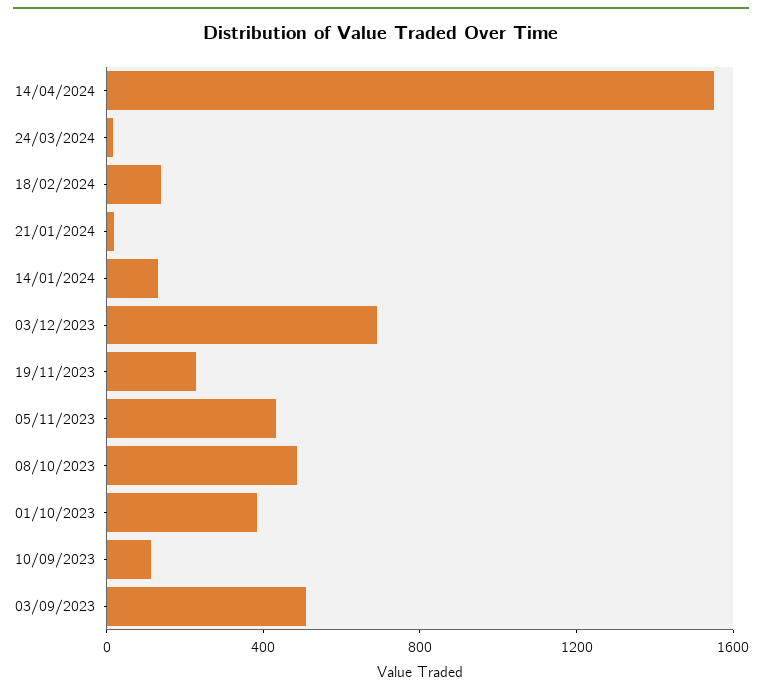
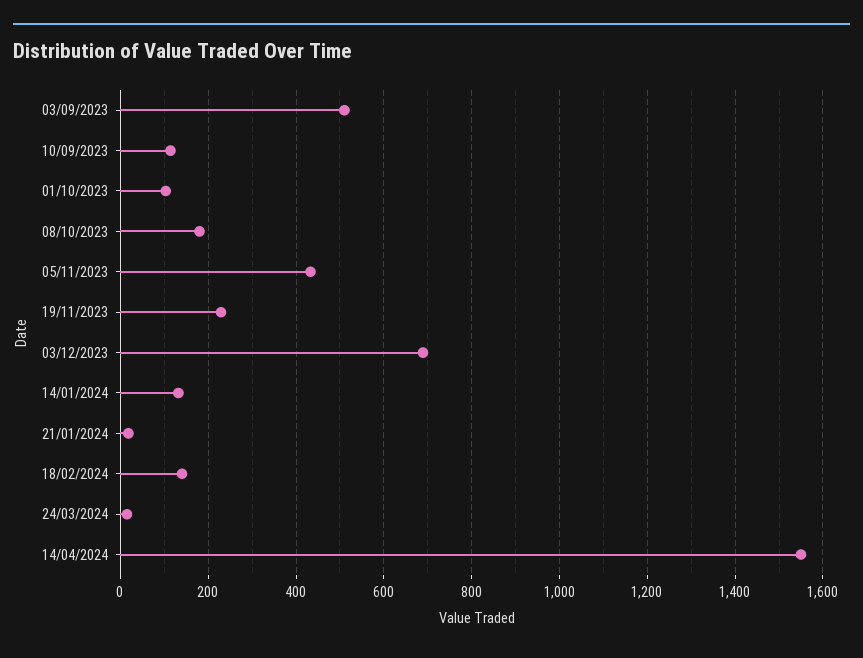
08/10/2023: 500 -> 180
01/10/2023: 400 -> 100

